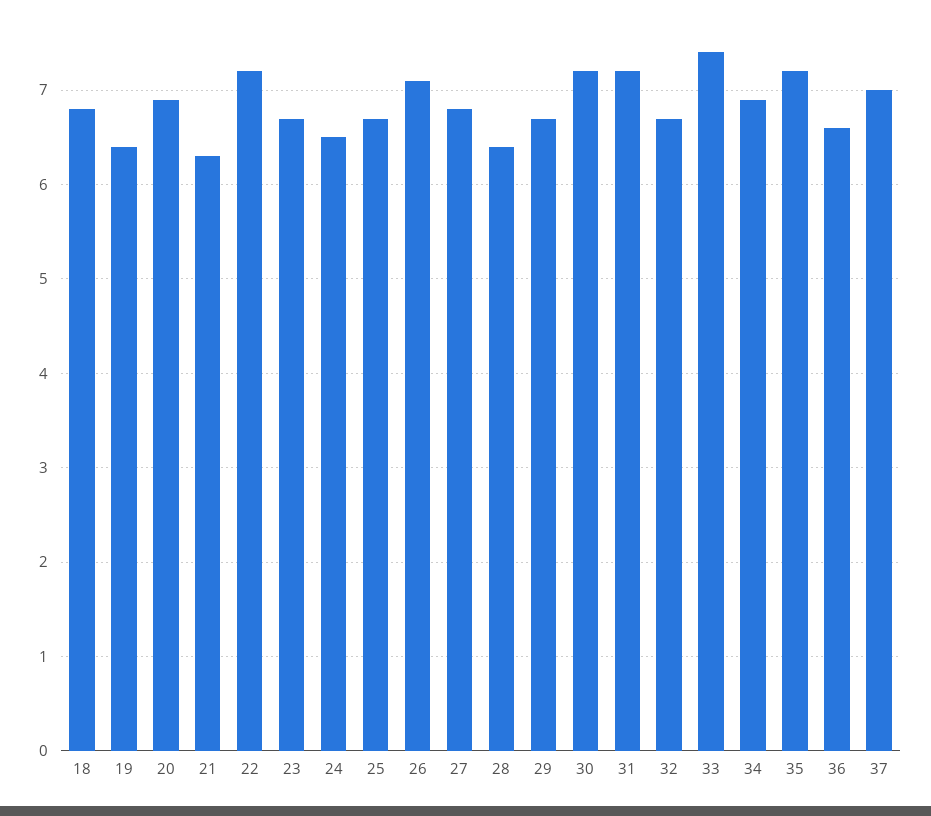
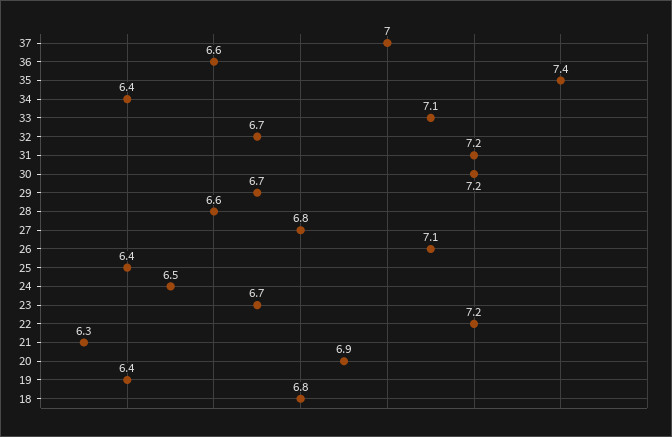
25: 6.7 -> 6.4
28: 6.4 -> 6.6
33: 7.4 -> 7.1
34: 6.9 -> 6.4
35: 7.2 -> 7.4

